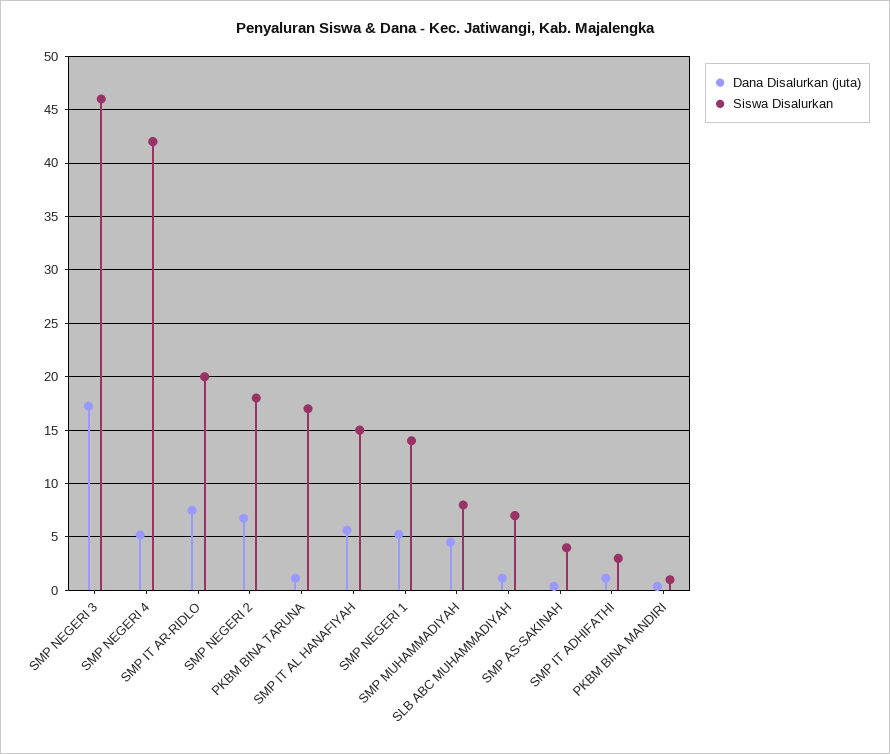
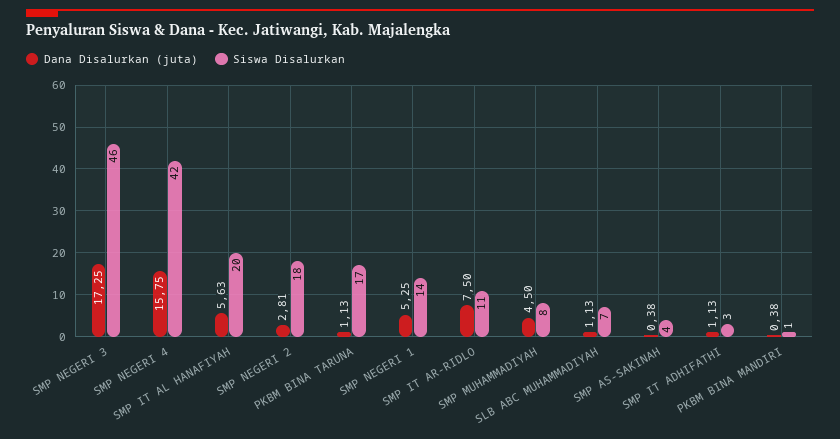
Dana Disalurkan (juta), SMP NEGERI 4: 5 -> 15.75
Siswa Disalurkan, SMP IT AR-RIDLO: 20 -> 11
Dana Disalurkan (juta), SMP NEGERI 2: 7 -> 2.81
Siswa Disalurkan, SMP IT AL HANAFIYAH: 15 -> 20

